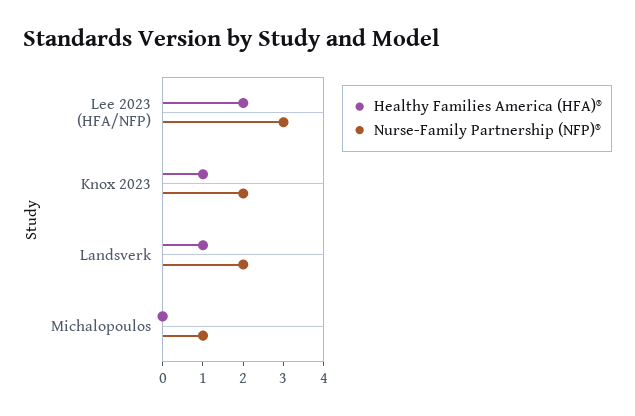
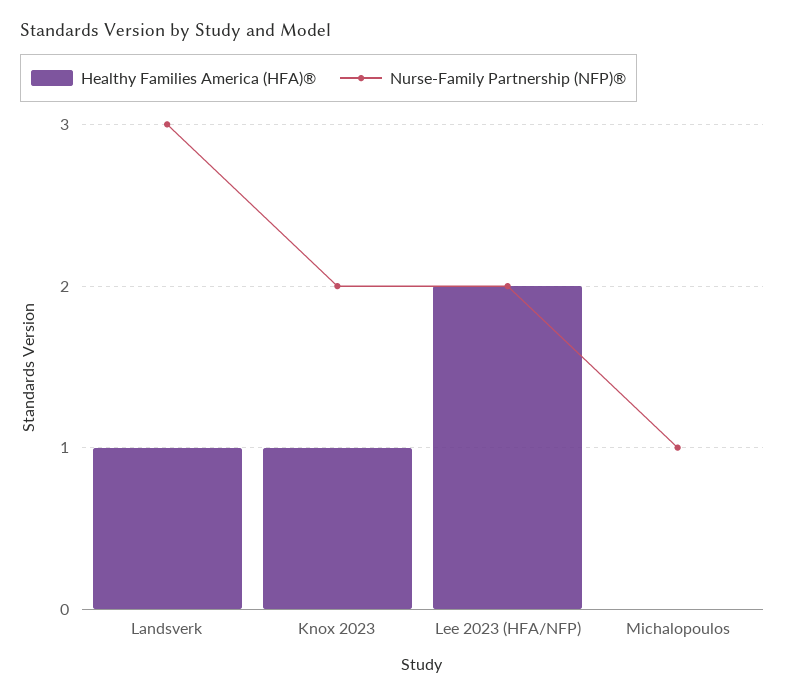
Nurse-Family Partnership (NFP)®, Lee 2023 (HFA/NFP): 3 -> 2
Nurse-Family Partnership (NFP)®, Landsverk: 2 -> 3

